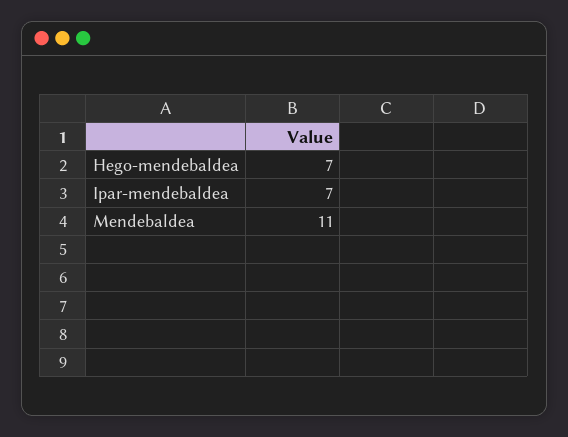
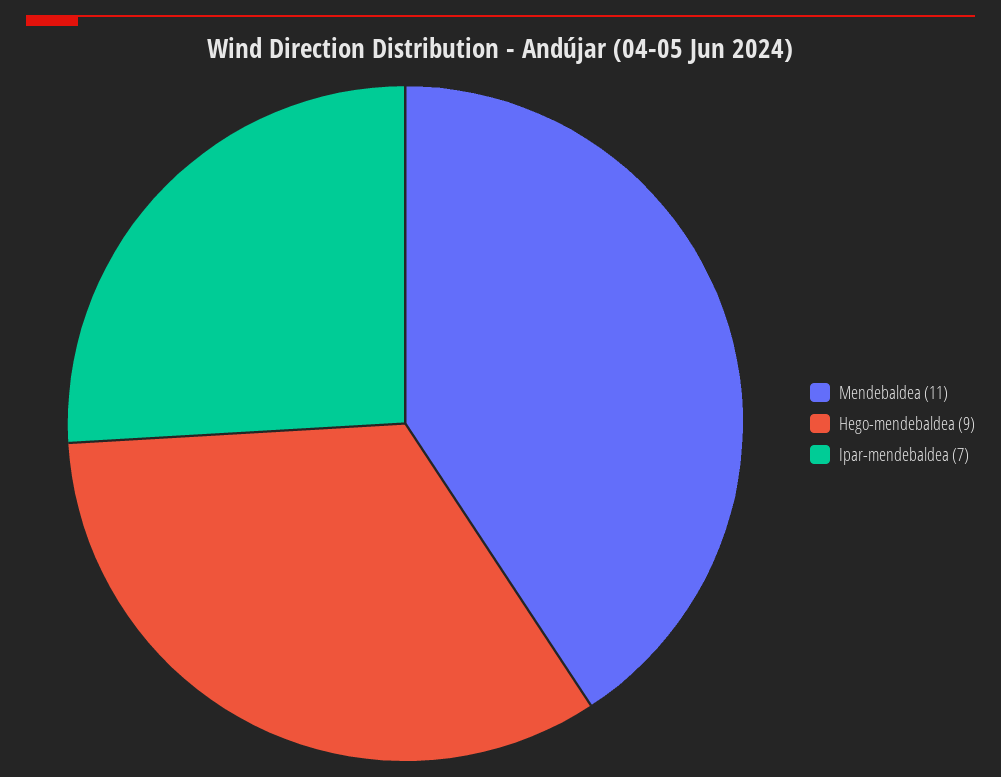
Hego-mendebaldea: 7 -> 9

